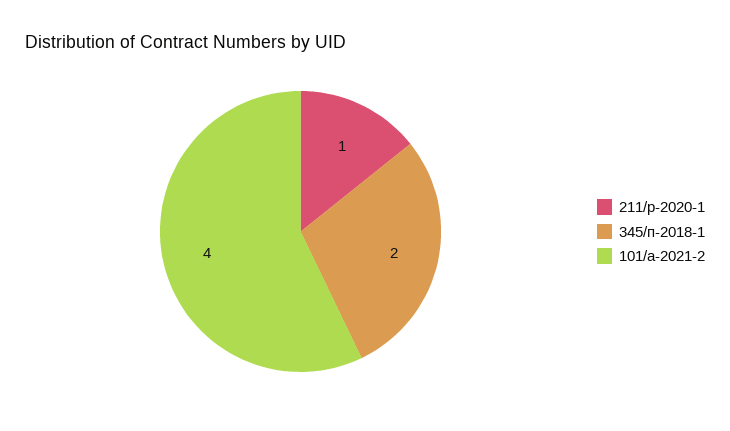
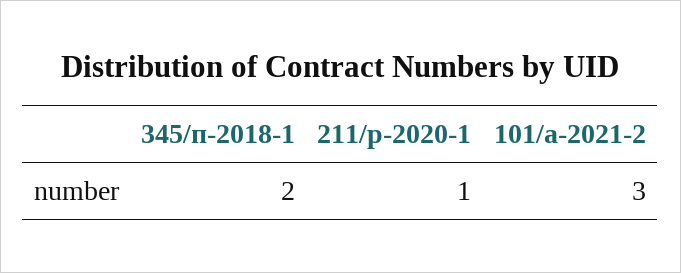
101/а-2021-2: 4 -> 3

